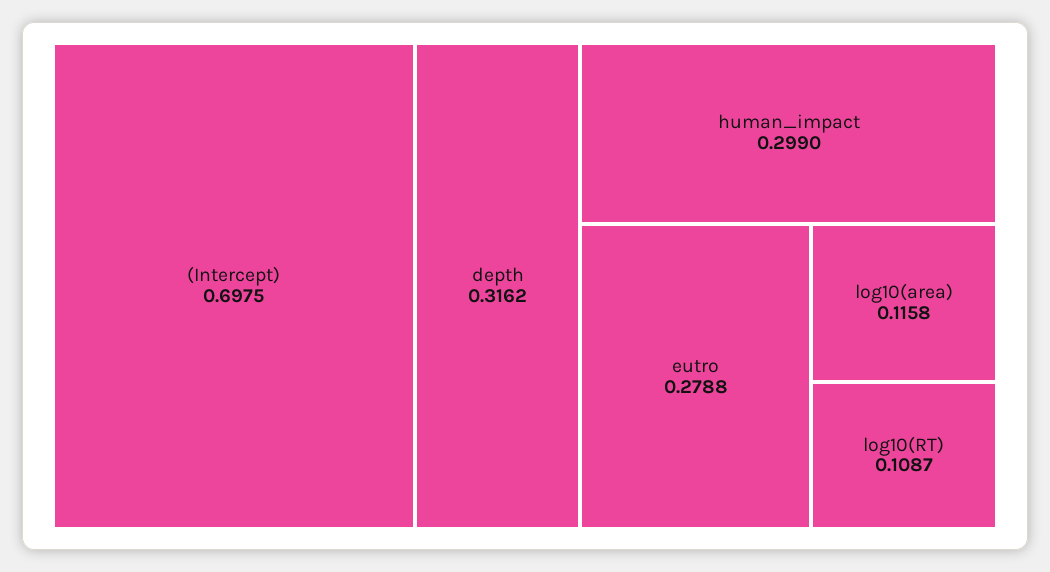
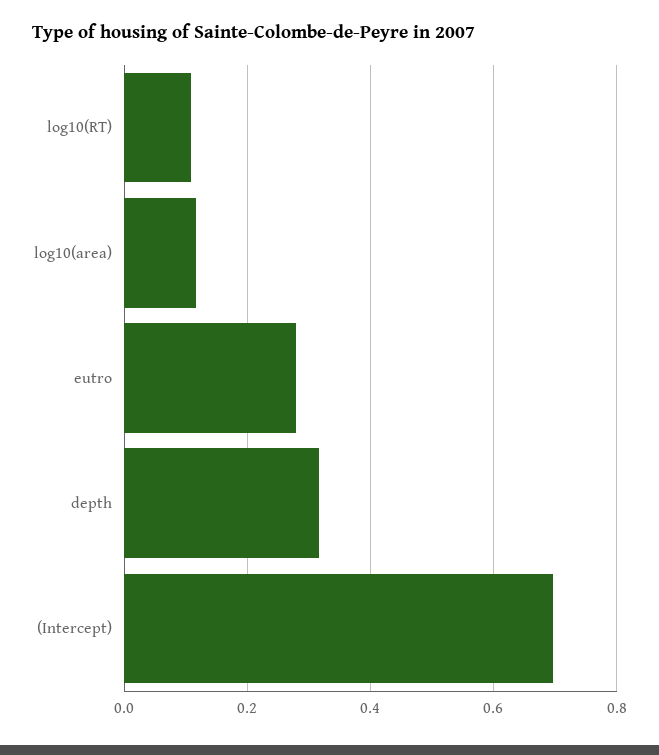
human_impact: 0.299 -> none

